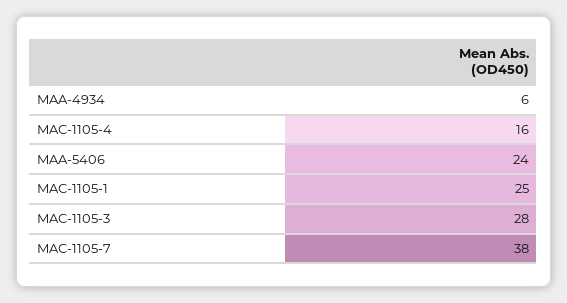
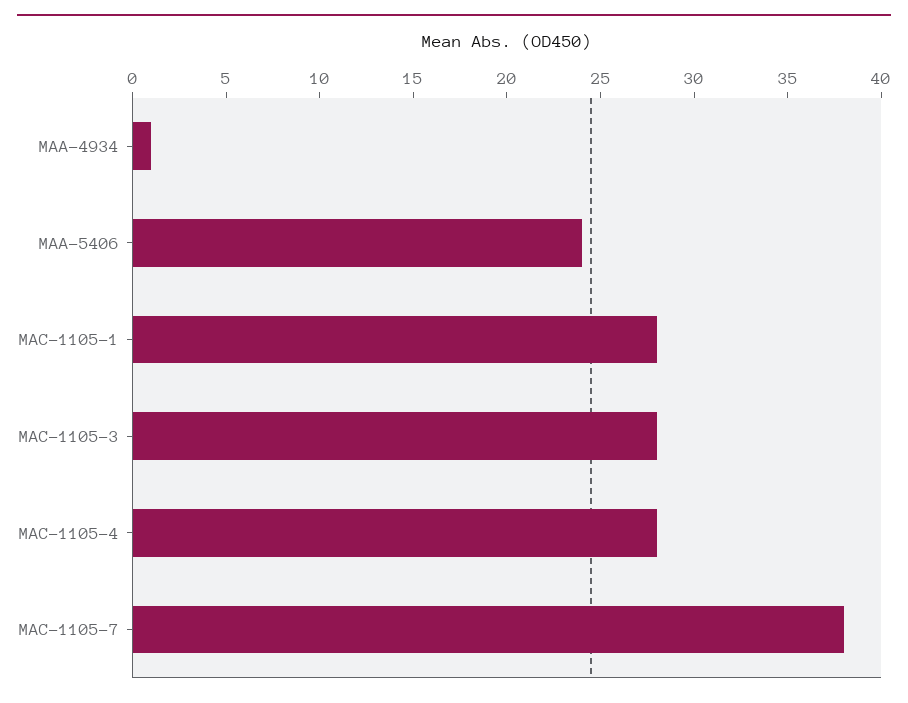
MAA-4934: 6 -> 1
MAC-1105-4: 16 -> 28
MAC-1105-1: 25 -> 28

